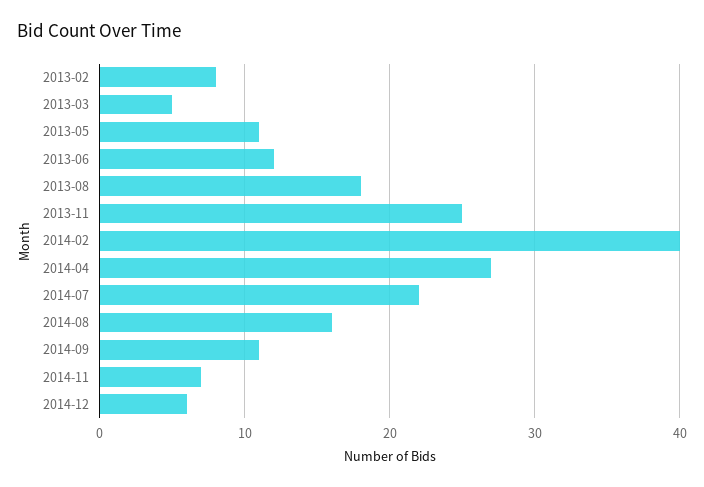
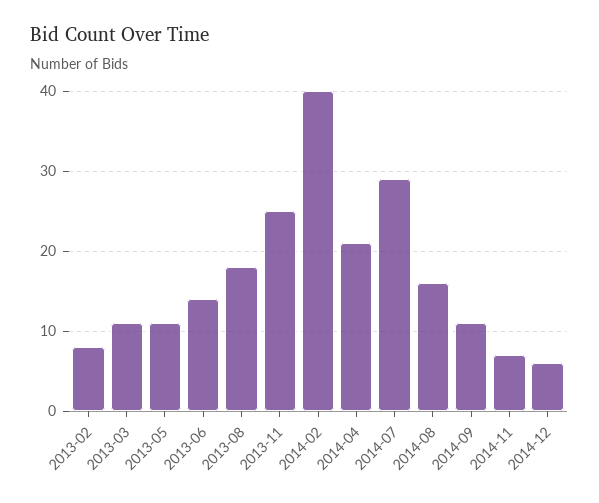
2013-03: 5 -> 11
2013-06: 12 -> 14
2014-04: 27 -> 21
2014-07: 22 -> 29

